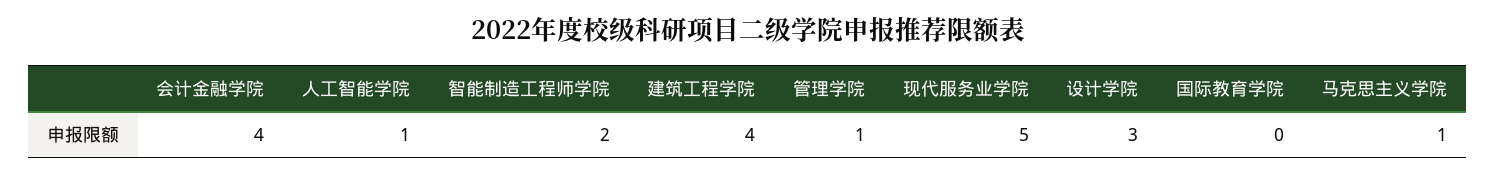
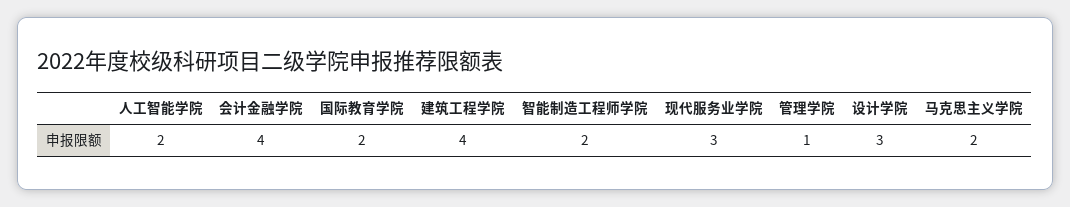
人工智能学院: 1 -> 2
现代服务业学院: 5 -> 3
国际教育学院: 0 -> 2
马克思主义学院: 1 -> 2

